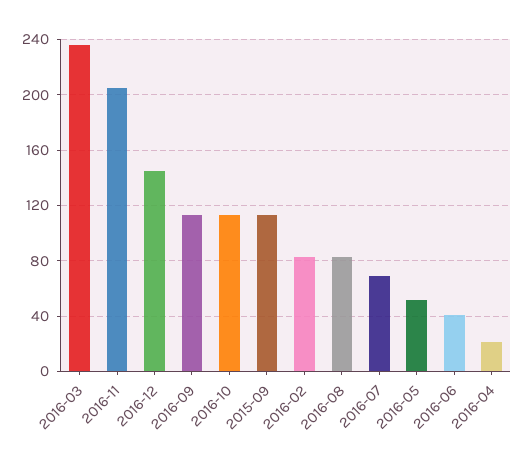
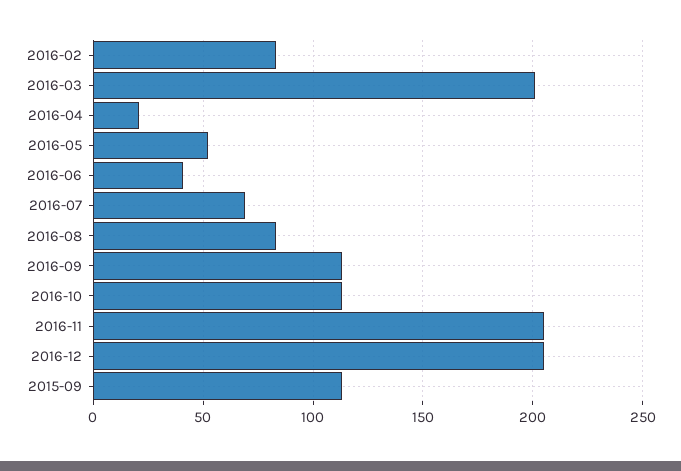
2016-03: 235 -> 200
2016-12: 145 -> 205

